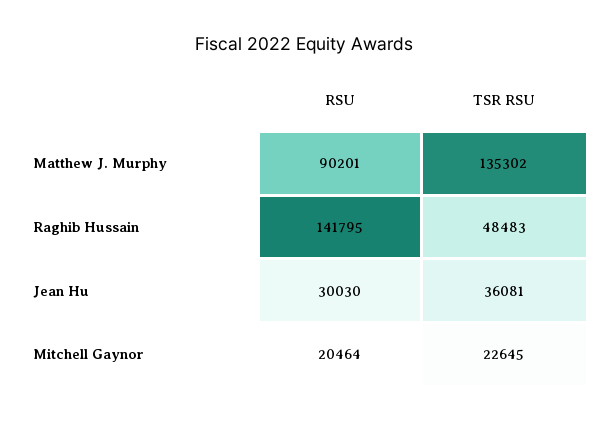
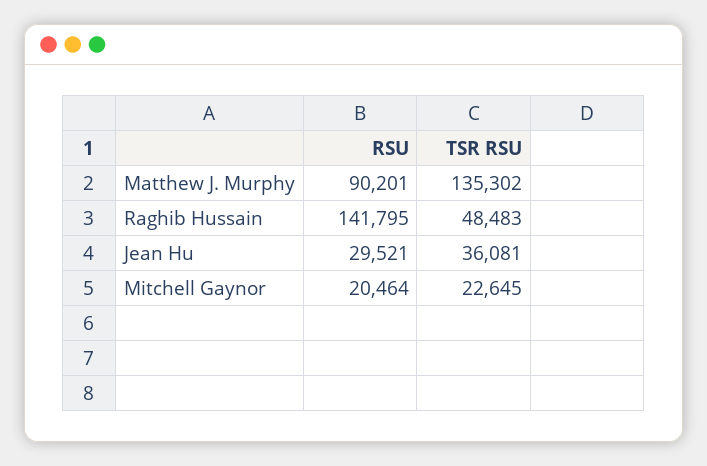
RSU, Jean Hu: 30030 -> 29521

